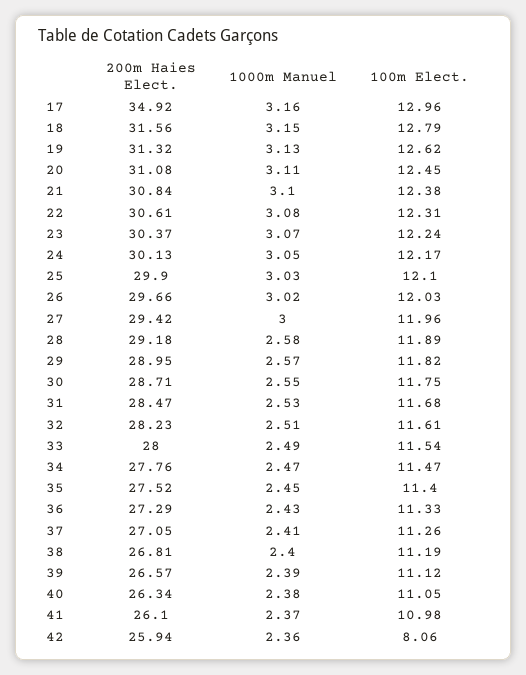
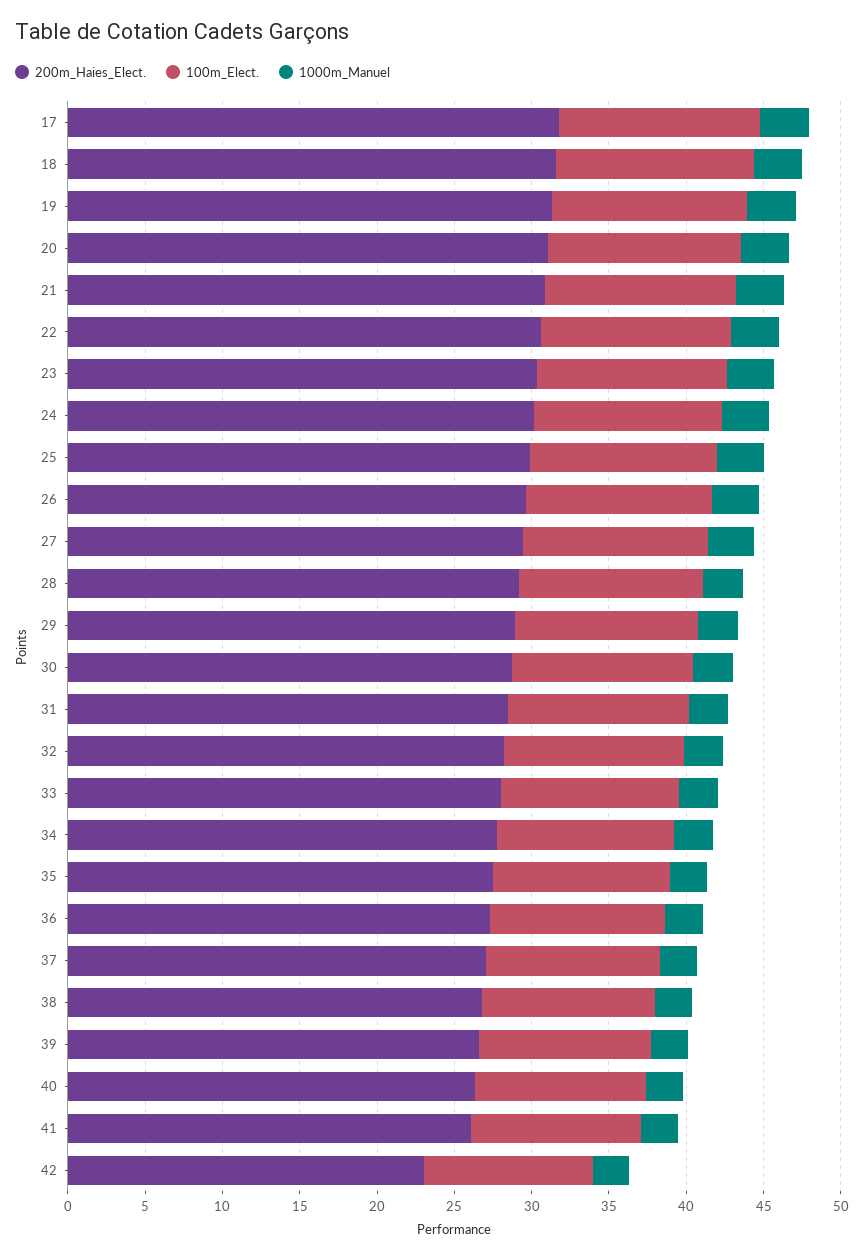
200m Haies Elect., 17: 34.92 -> 32
200m Haies Elect., 42: 25.94 -> 23
100m Elect., 42: 8.06 -> 11

